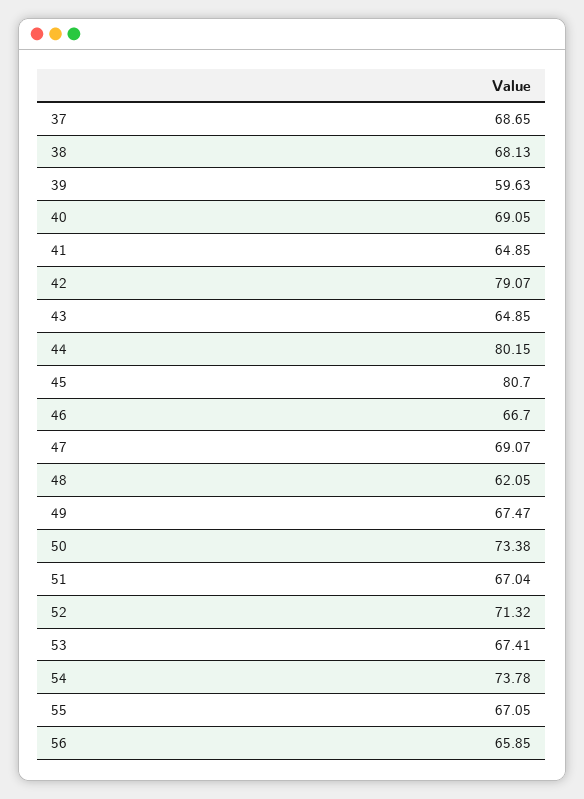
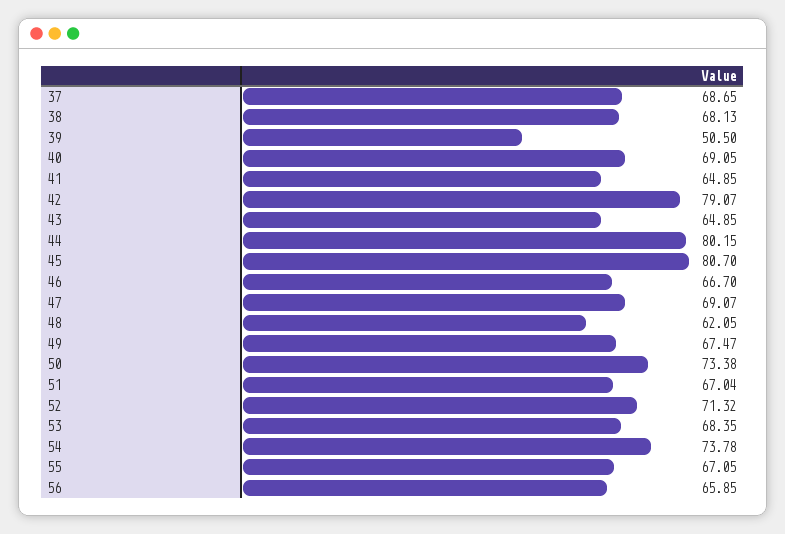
39: 59.63 -> 50.5
53: 67.41 -> 68.35

